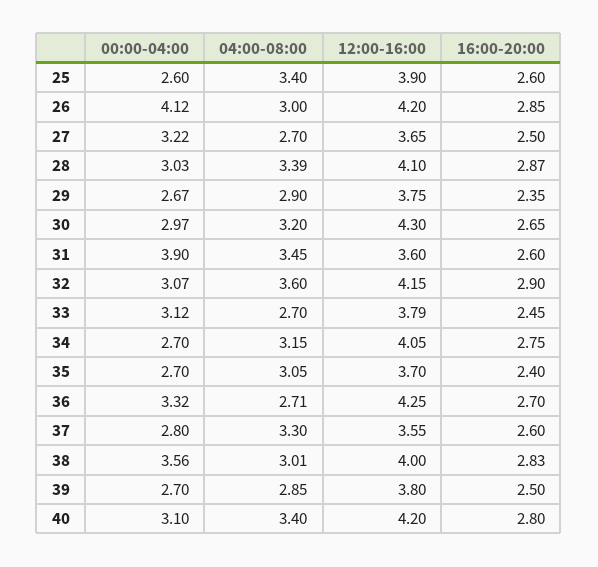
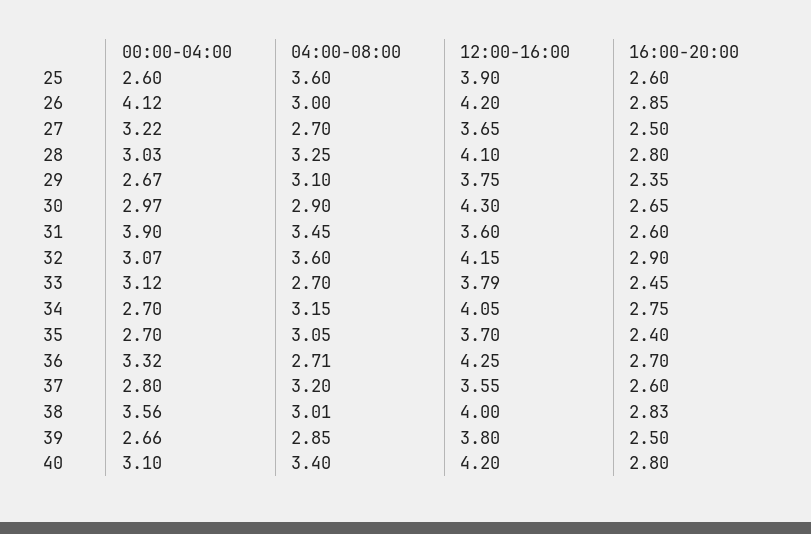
04:00-08:00, 25: 3.4 -> 3.6
04:00-08:00, 28: 3.39 -> 3.25
16:00-20:00, 28: 2.87 -> 2.8
04:00-08:00, 29: 2.9 -> 3.1
04:00-08:00, 30: 3.2 -> 2.9
04:00-08:00, 37: 3.3 -> 3.2
00:00-04:00, 39: 2.7 -> 2.66

